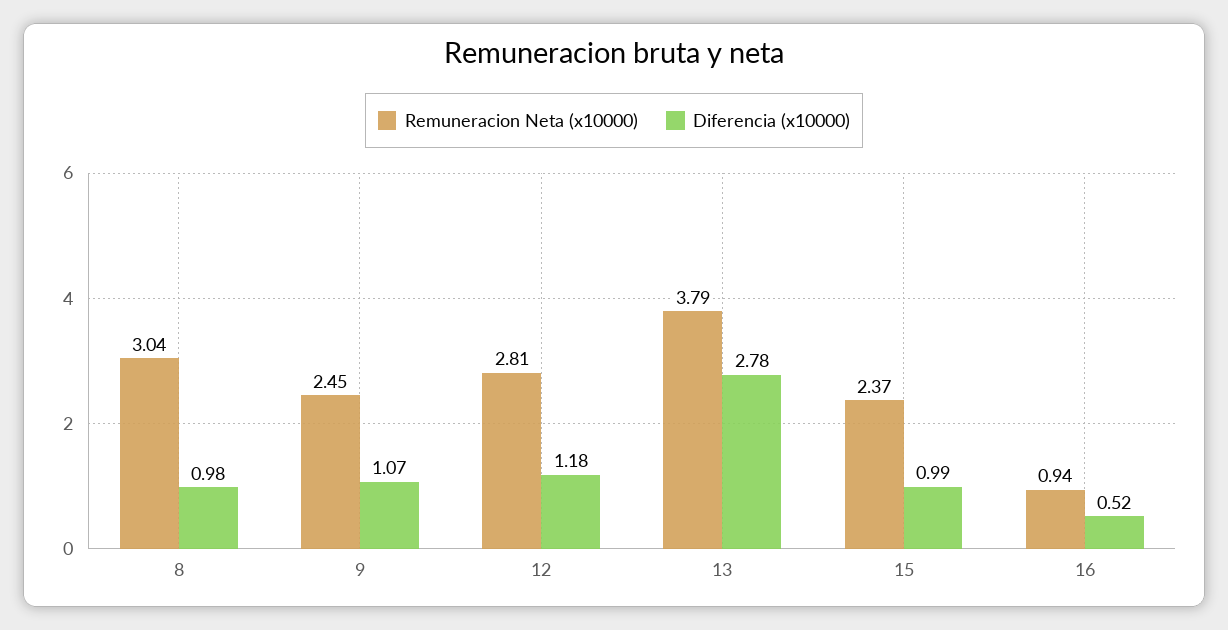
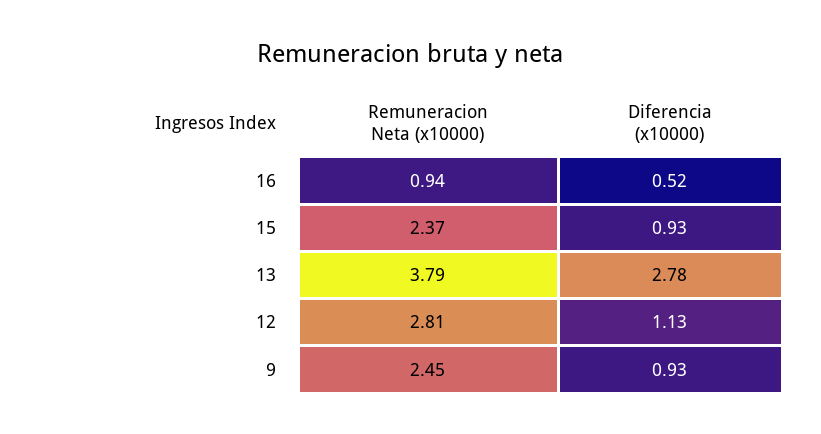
Remuneracion Neta (x10000), 8: 3.04 -> none
Diferencia (x10000), 8: 0.98 -> none
Diferencia (x10000), 9: 1.07 -> 0.93
Diferencia (x10000), 12: 1.18 -> 1.13
Diferencia (x10000), 15: 0.99 -> 0.93

